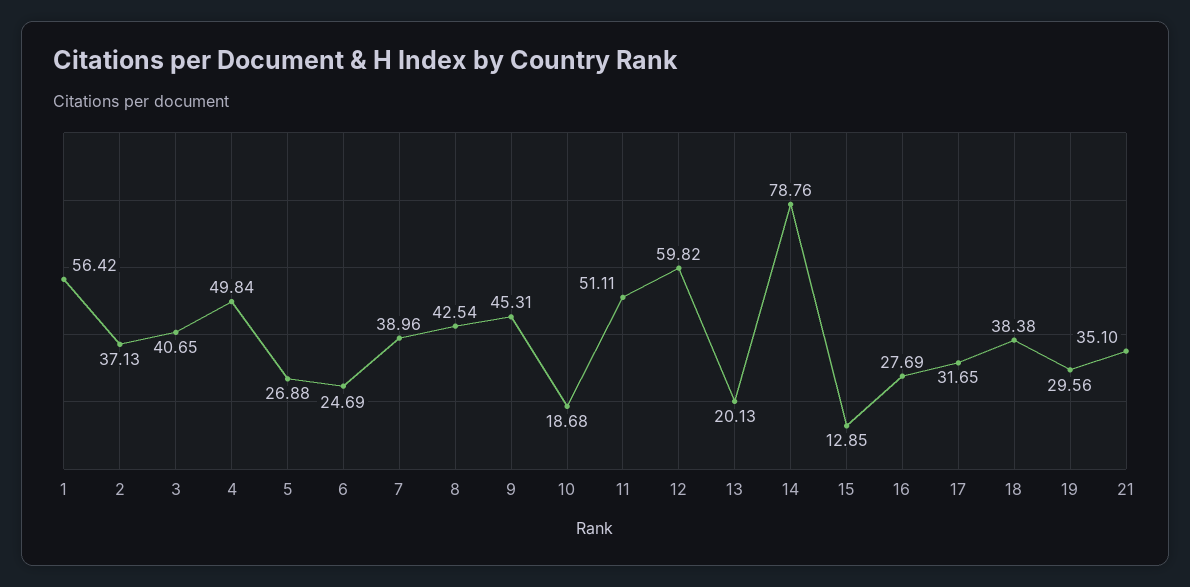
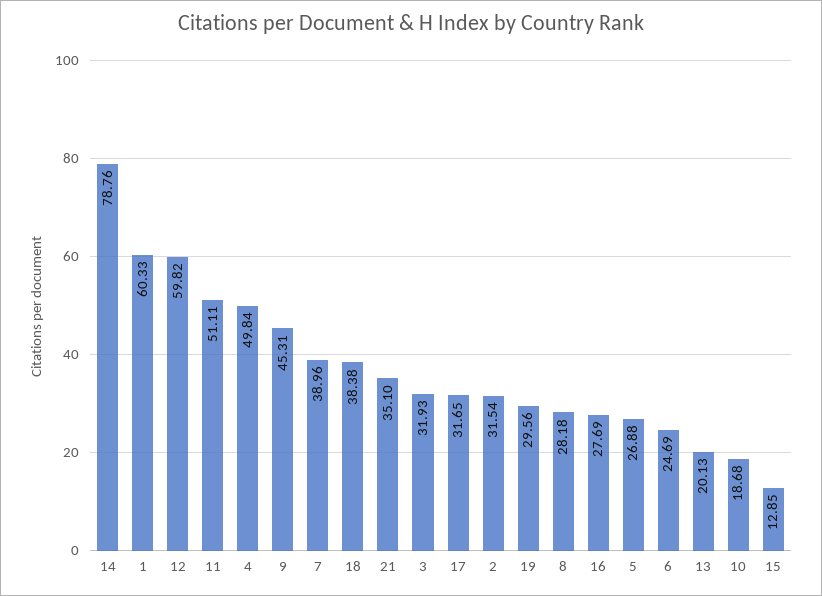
1: 56.42 -> 60.33
2: 37.13 -> 31.54
3: 40.65 -> 31.93
8: 42.54 -> 28.18

